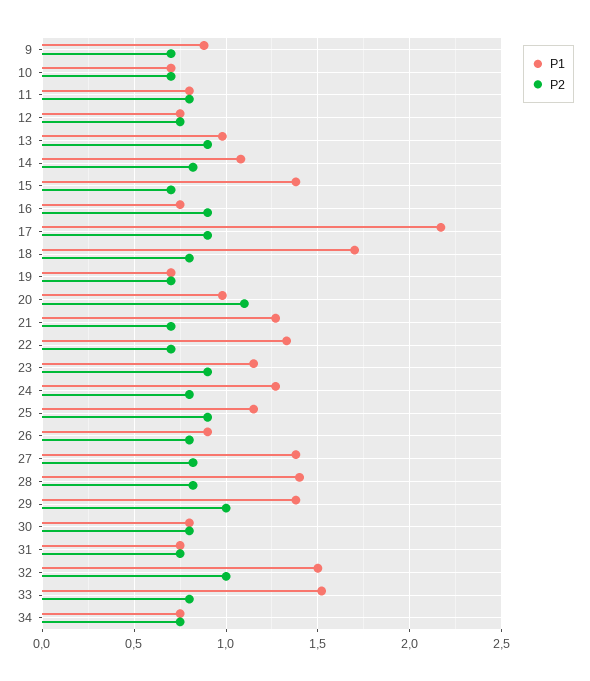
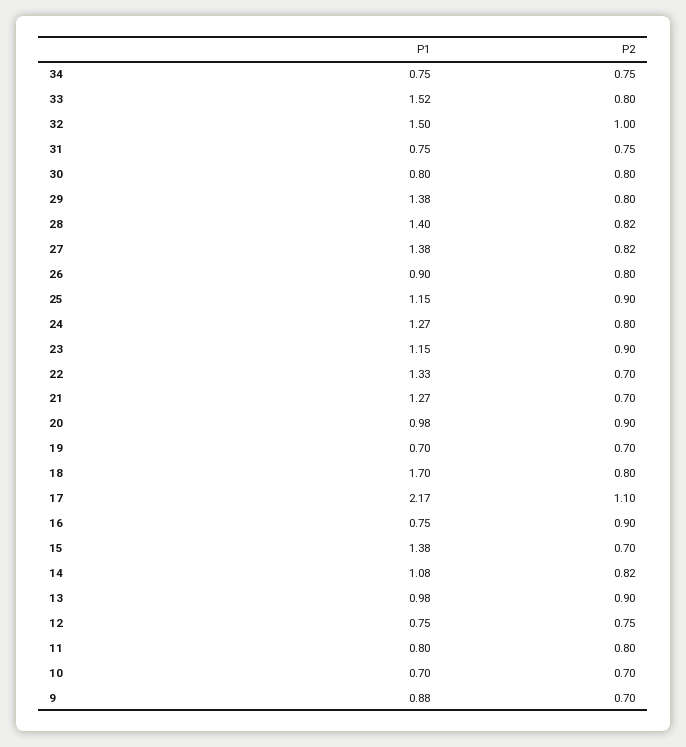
P2, 17: 0.9 -> 1.1
P2, 20: 1.1 -> 0.9
P2, 29: 1 -> 0.8

